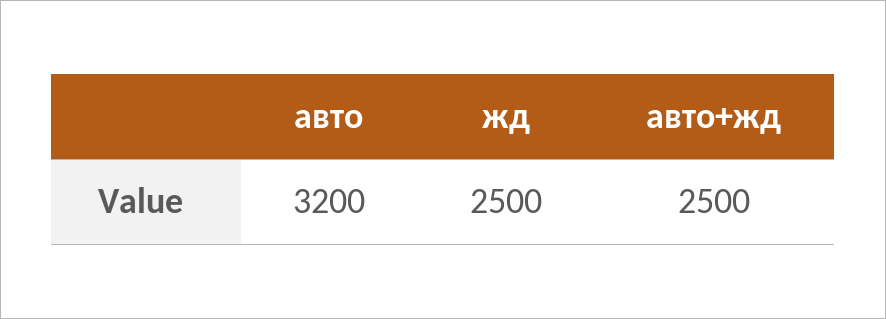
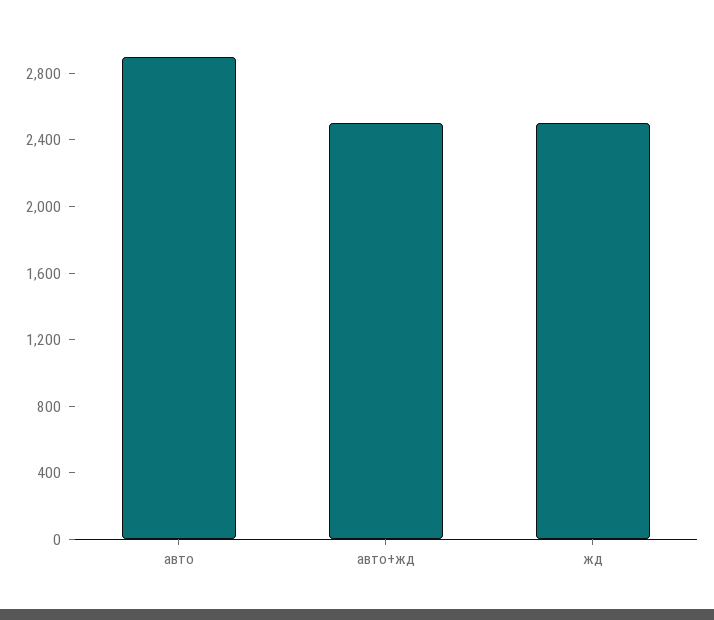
авто: 3200 -> 2900

